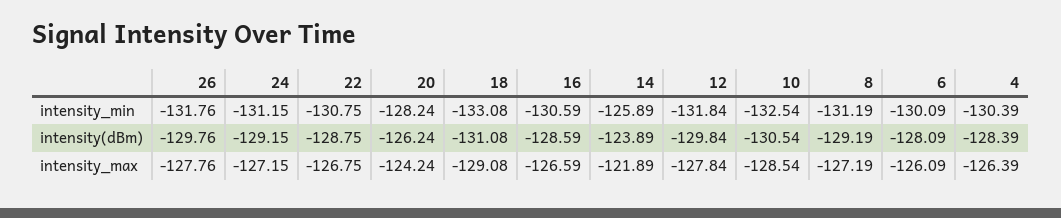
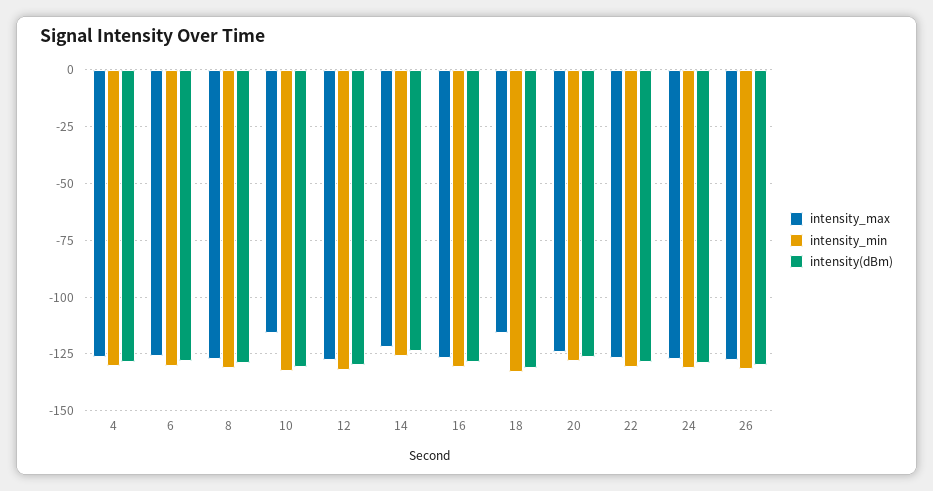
intensity_max, 18: -129.08 -> -115
intensity_max, 10: -128.54 -> -115

